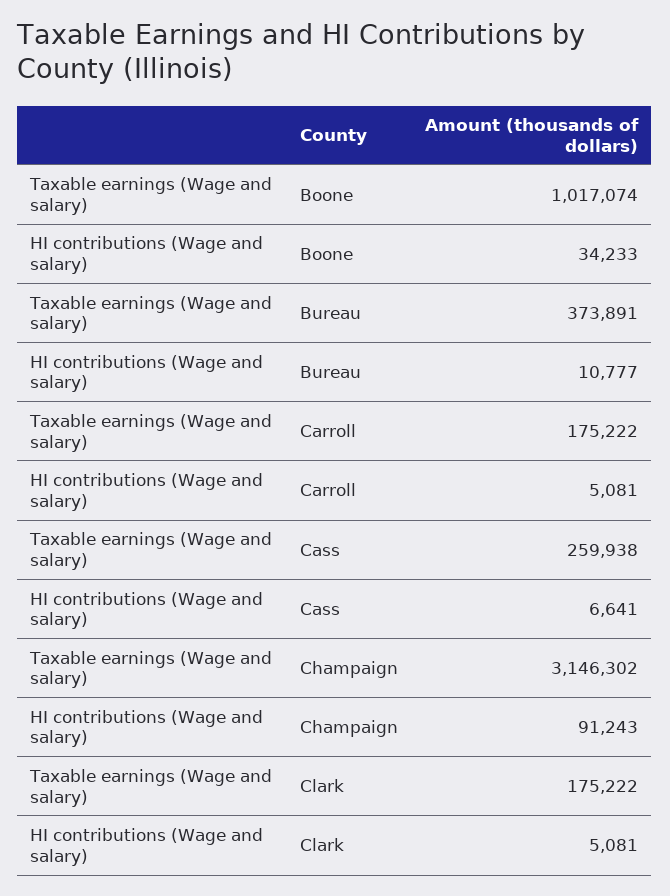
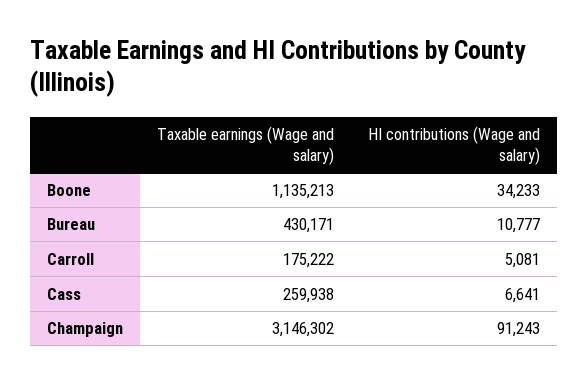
Taxable earnings (Wage and salary), Boone: 1017074 -> 1135213
Taxable earnings (Wage and salary), Bureau: 373891 -> 430171
Taxable earnings (Wage and salary), Clark: 175222 -> none
HI contributions (Wage and salary), Clark: 5081 -> none

